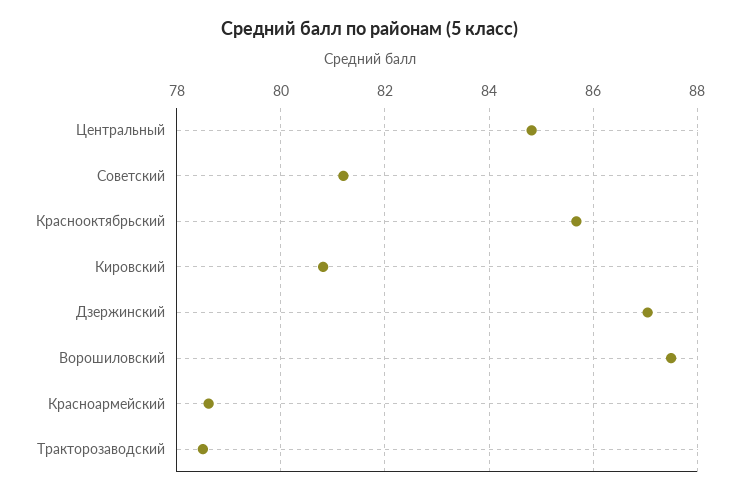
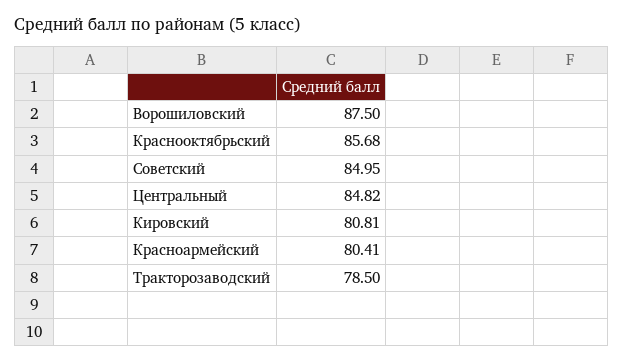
Советский: 81.2 -> 84.95
Дзержинский: 87 -> none
Красноармейский: 78.6 -> 80.41

